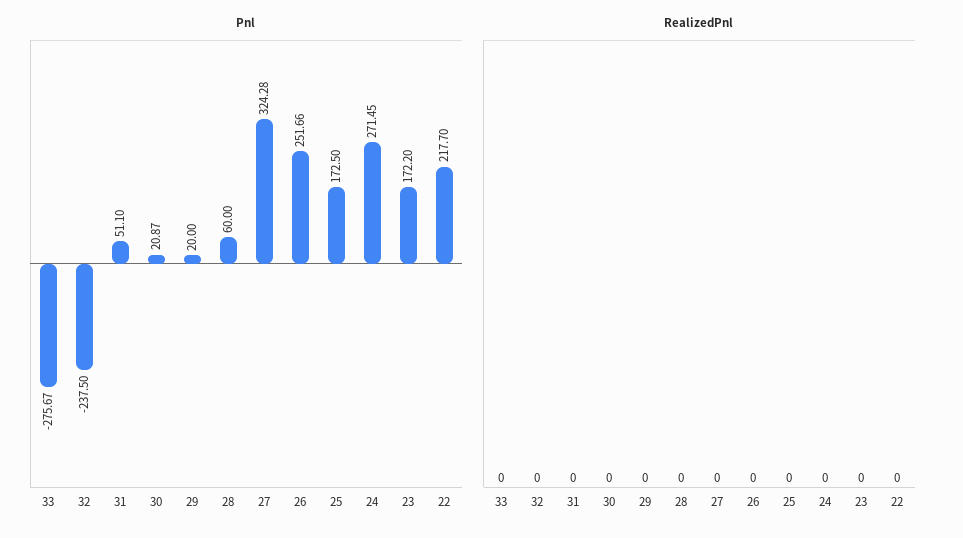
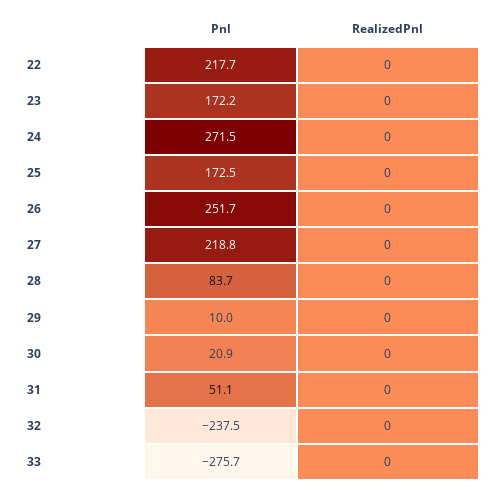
Pnl, 29: 20 -> 10
Pnl, 28: 60 -> 83.7
Pnl, 27: 324.28 -> 218.8

